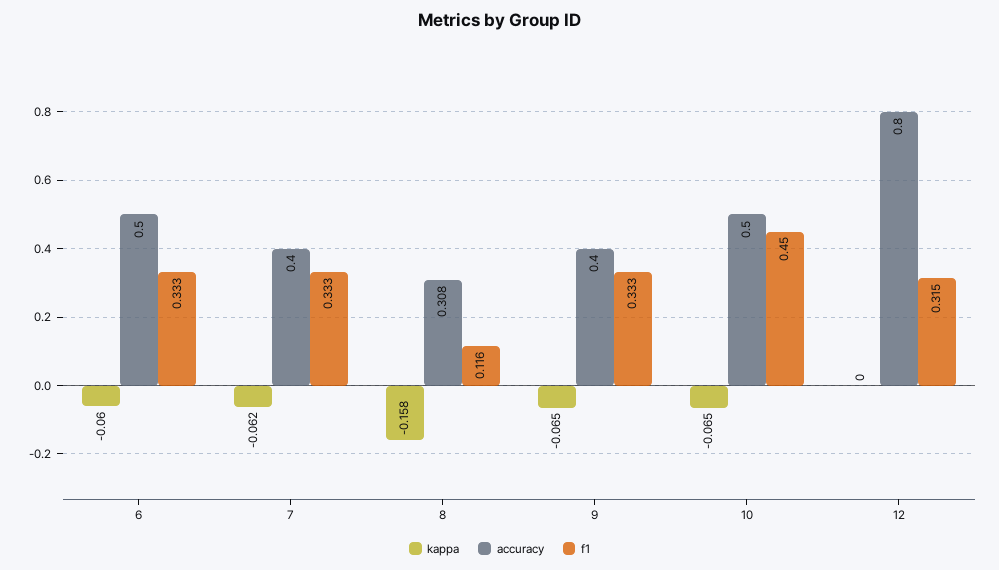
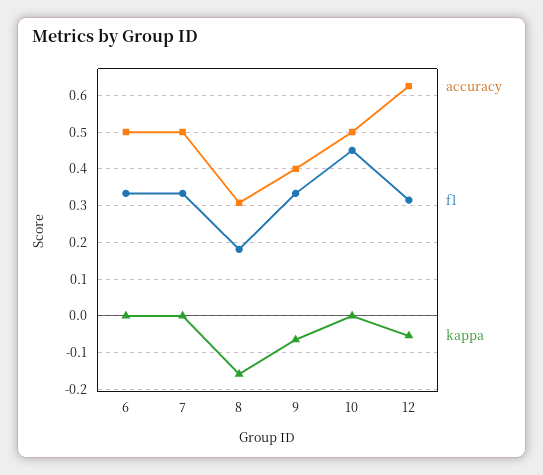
kappa, 6: -0.06 -> 0
kappa, 7: -0.062 -> 0
accuracy, 7: 0.4 -> 0.5
f1, 8: 0.116 -> 0.18
kappa, 10: -0.065 -> 0
kappa, 12: 0 -> -0.06
accuracy, 12: 0.8 -> 0.62

